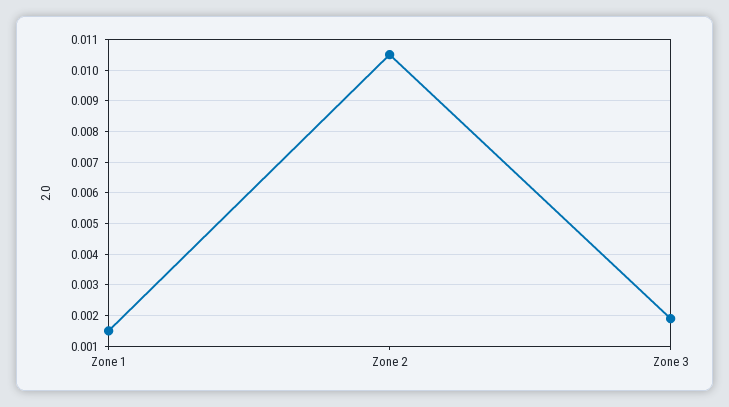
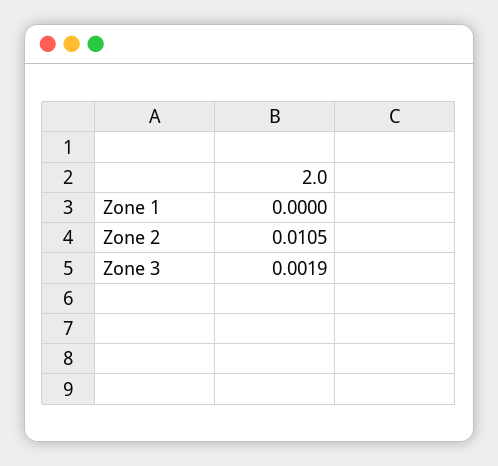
Zone 1: 0.0015 -> 0

